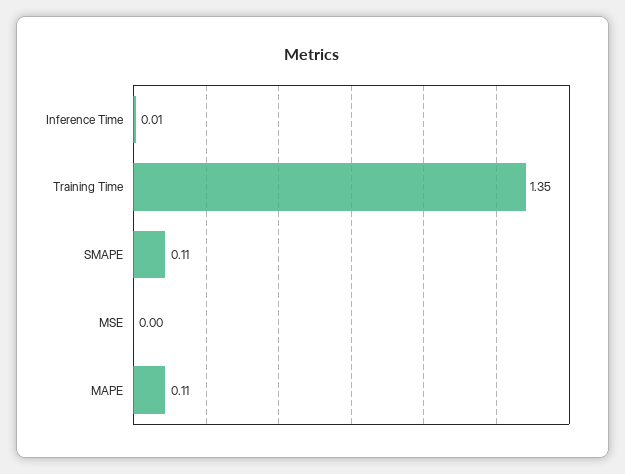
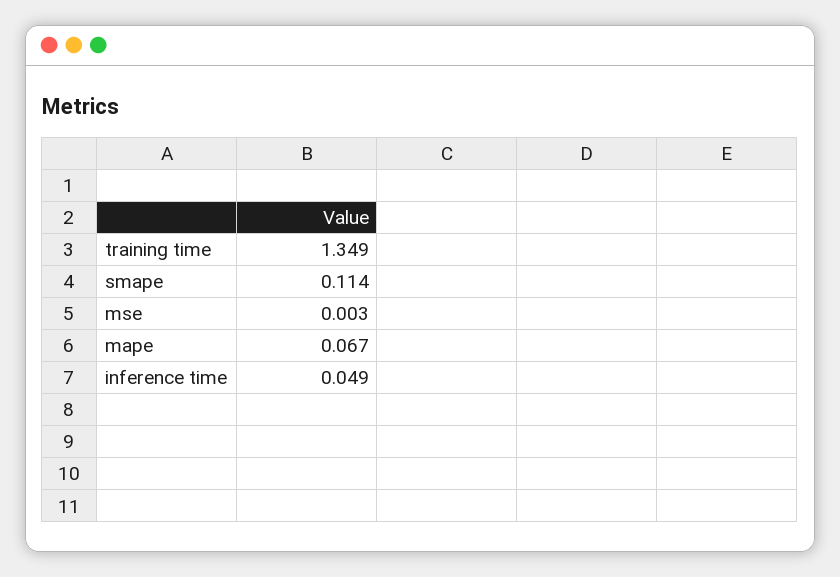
Inference Time: 0.01 -> 0.049
MAPE: 0.11 -> 0.067

